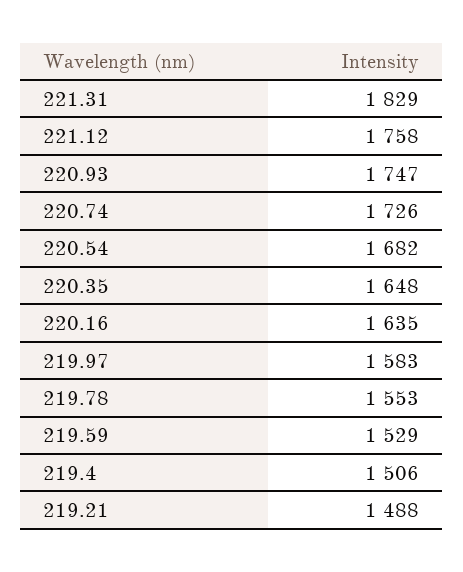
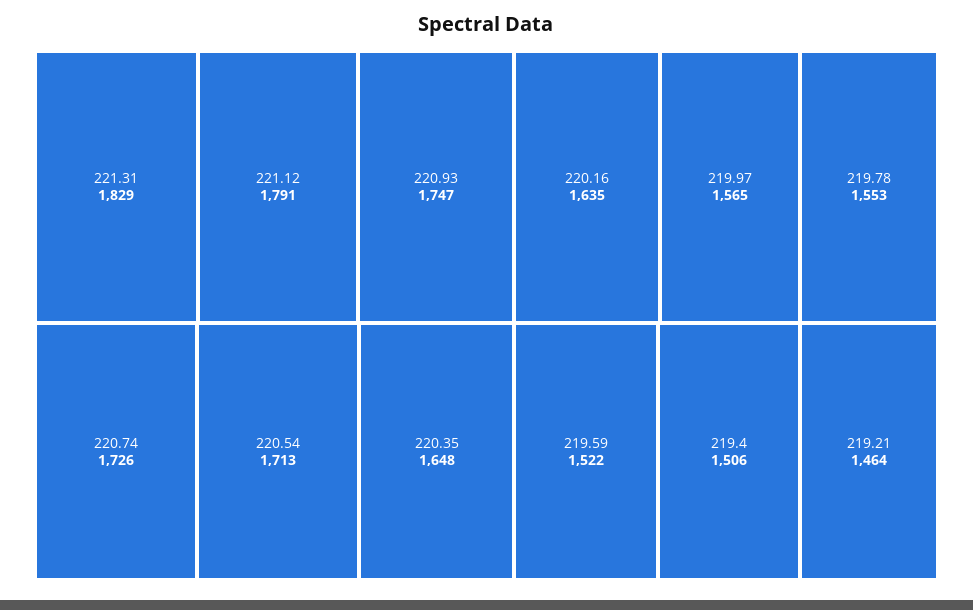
221.12: 1758 -> 1791
220.54: 1682 -> 1713
219.97: 1583 -> 1565
219.59: 1529 -> 1522
219.21: 1488 -> 1464

